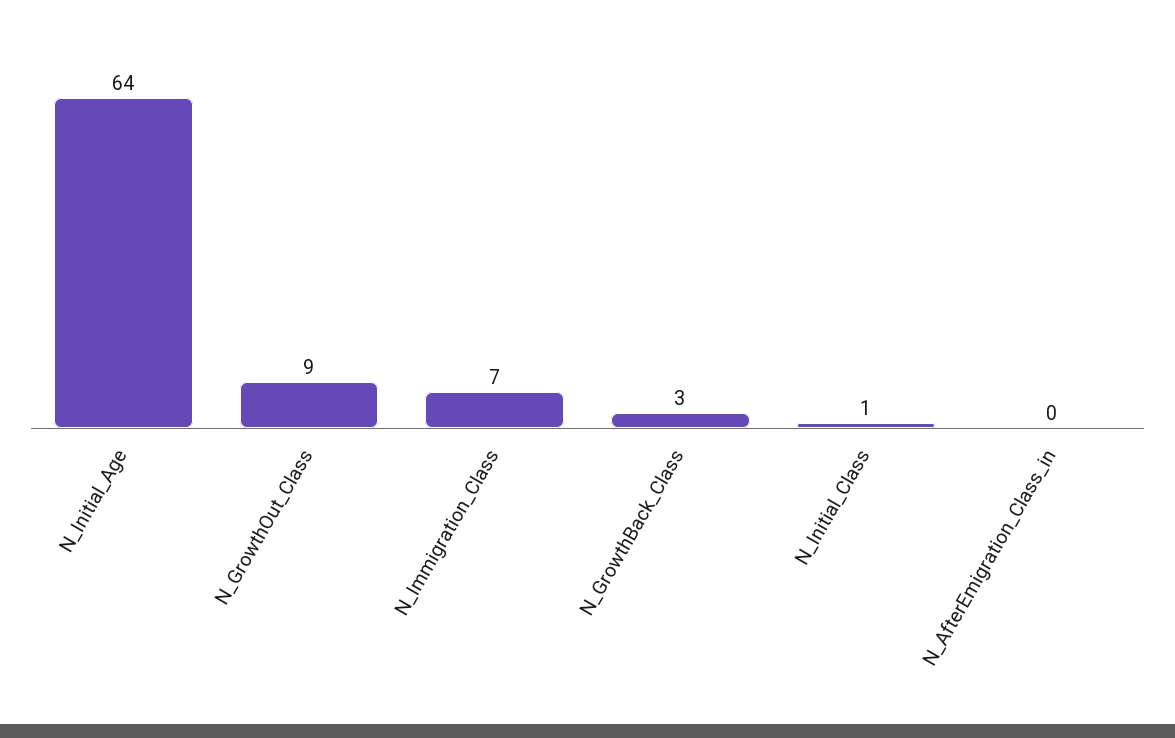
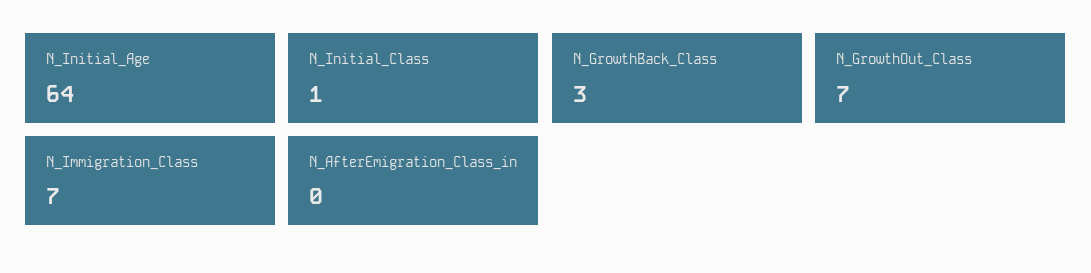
N_GrowthOut_Class: 9 -> 7

